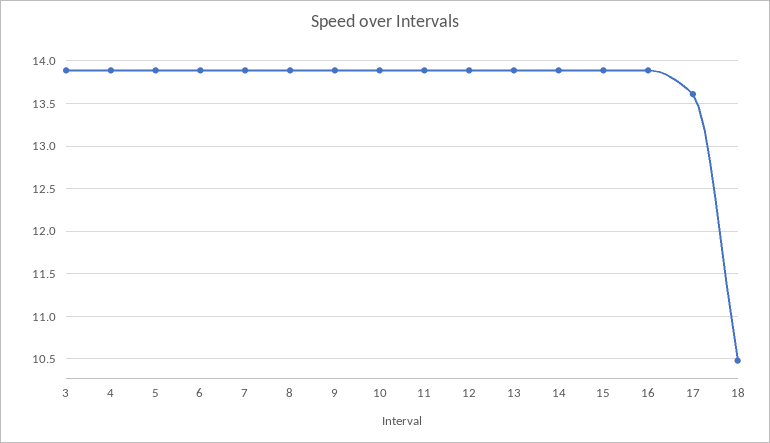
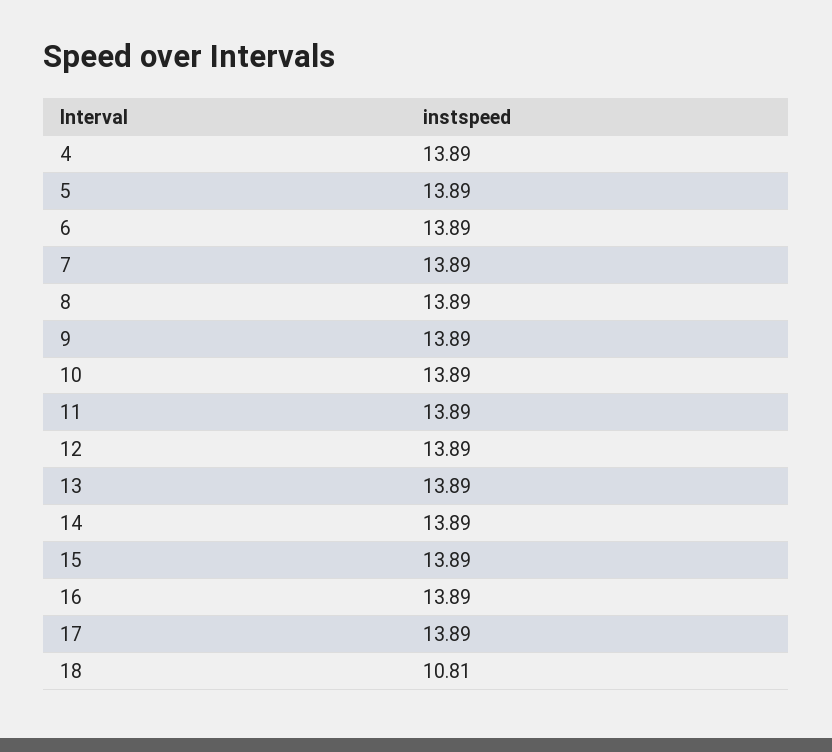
3: 13.9 -> none
17: 13.6 -> 13.89
18: 10.5 -> 10.81

